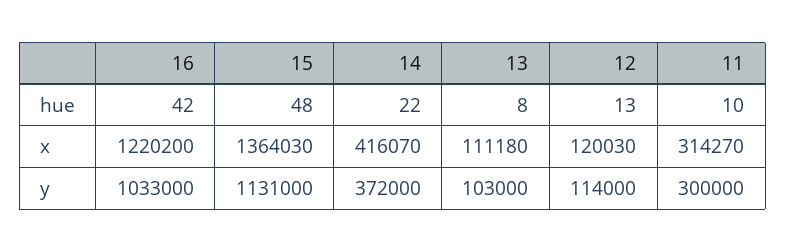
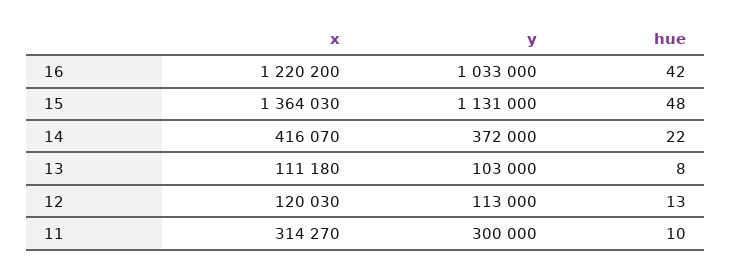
12, y: 114000 -> 113000

